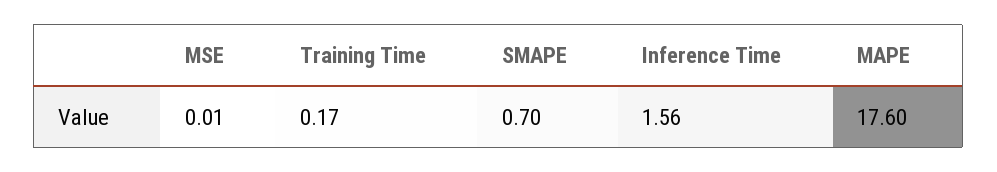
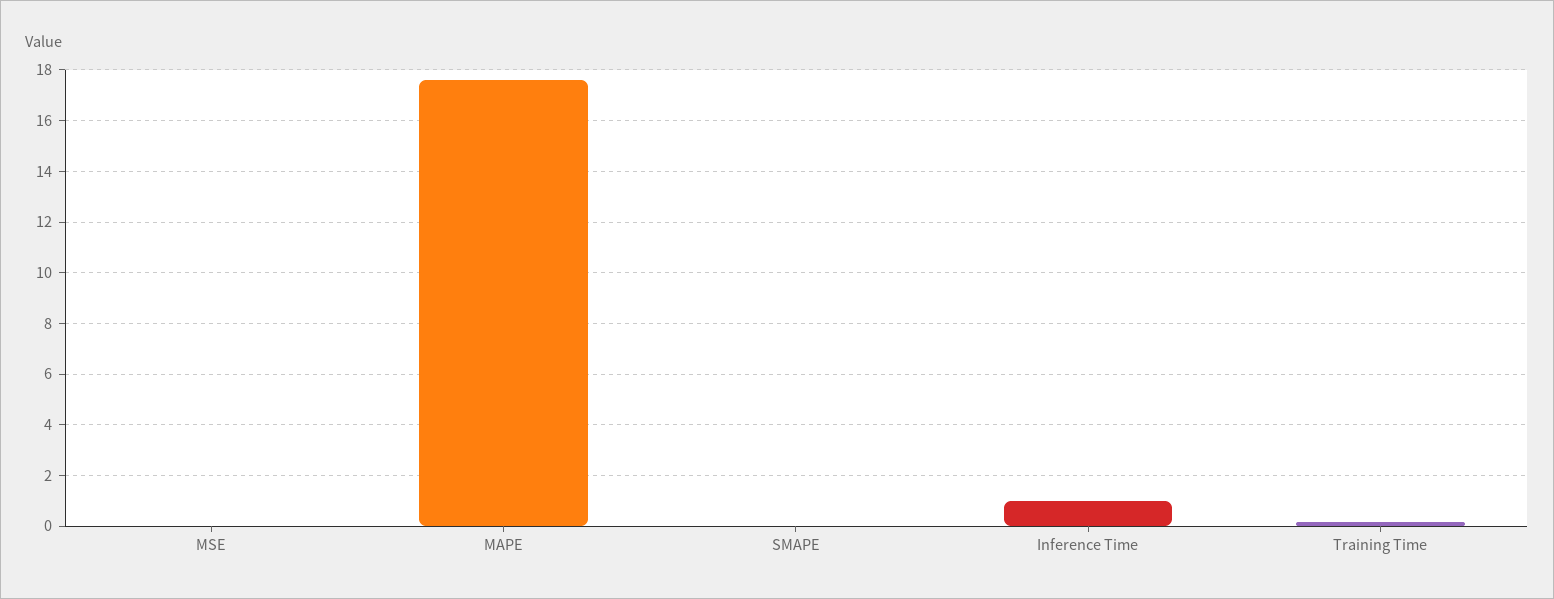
SMAPE: 0.7 -> 0
Inference Time: 1.56 -> 1

